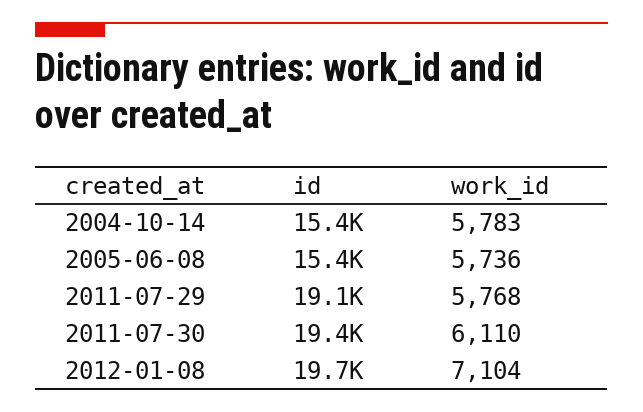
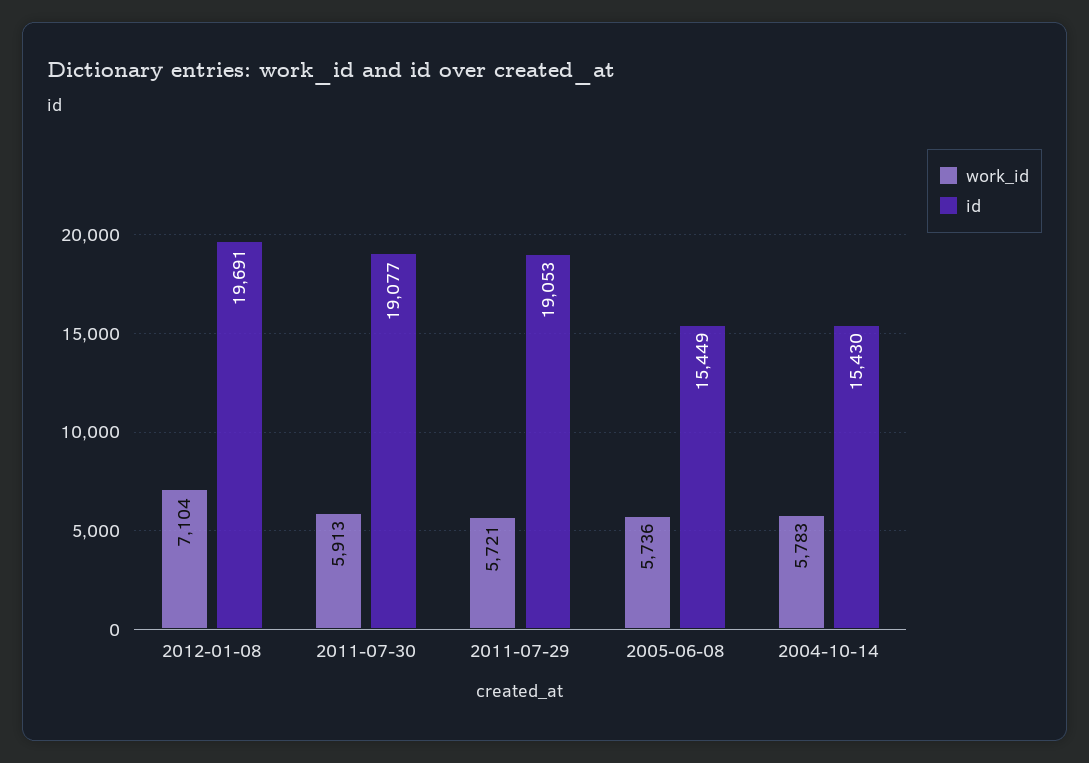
work_id, 2011-07-29: 5768 -> 5721
id, 2011-07-30: 19400 -> 19077
work_id, 2011-07-30: 6110 -> 5913

